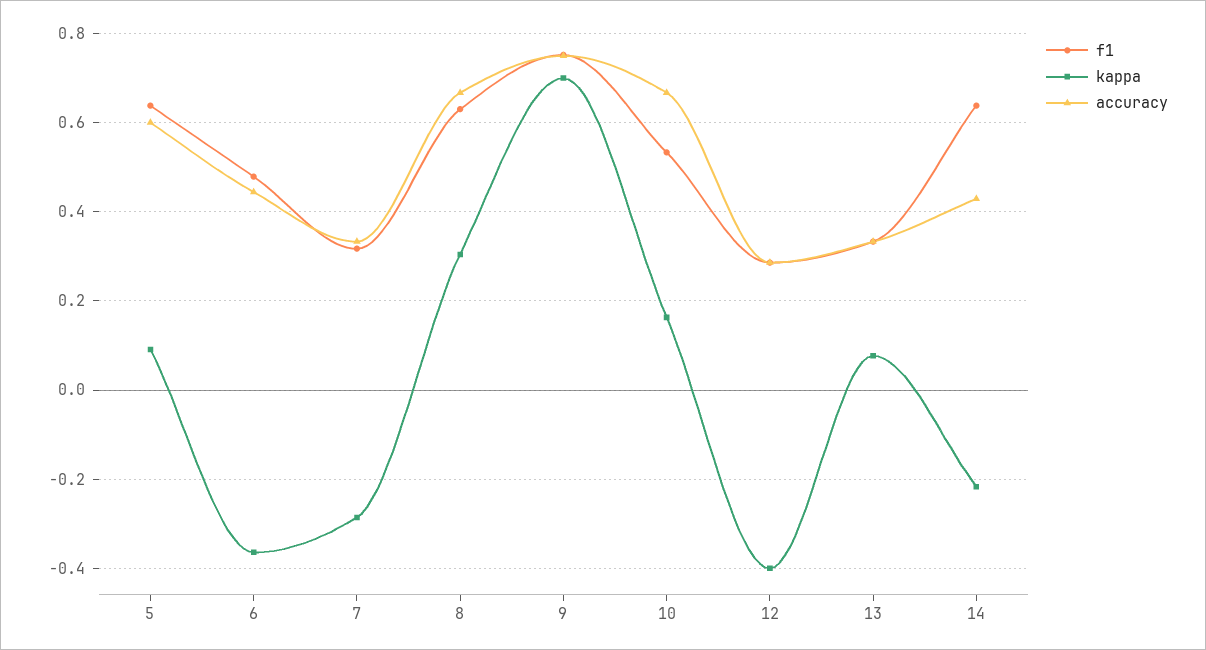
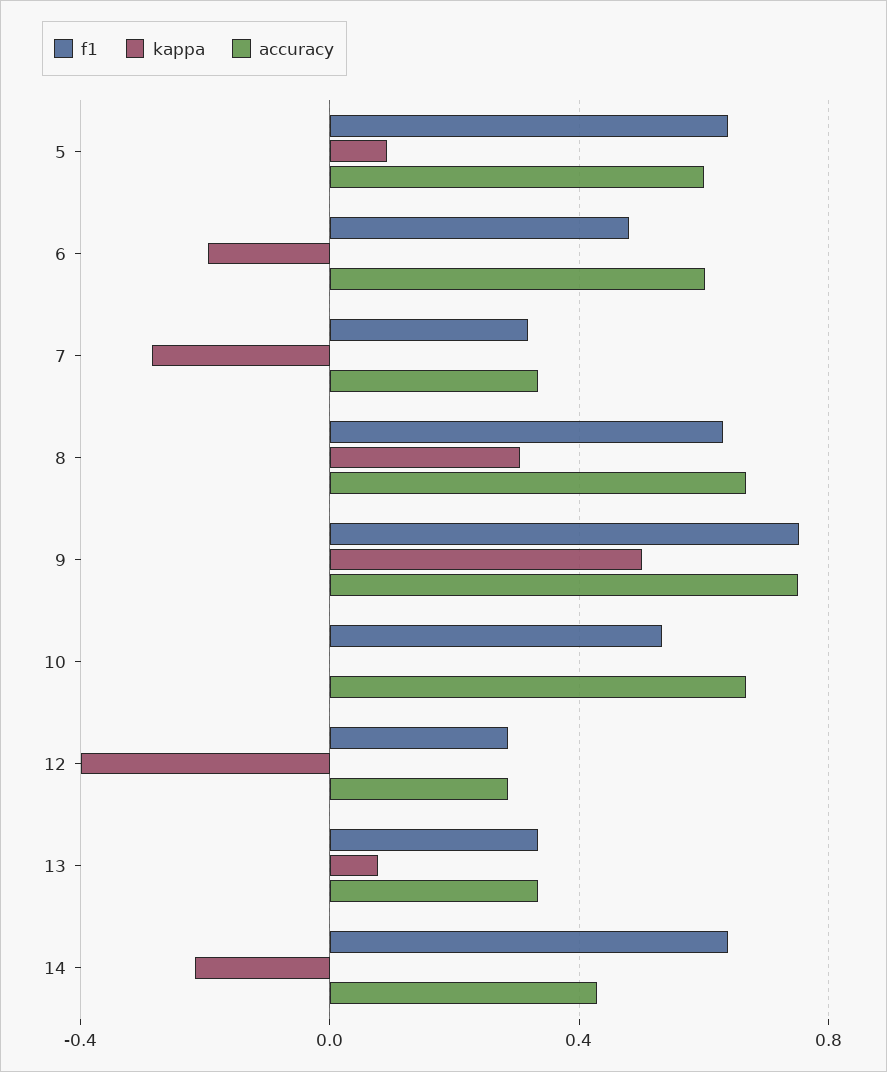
kappa, 6: -0.36 -> -0.2
accuracy, 6: 0.44 -> 0.6
kappa, 9: 0.7 -> 0.5
kappa, 10: 0.16 -> 0

